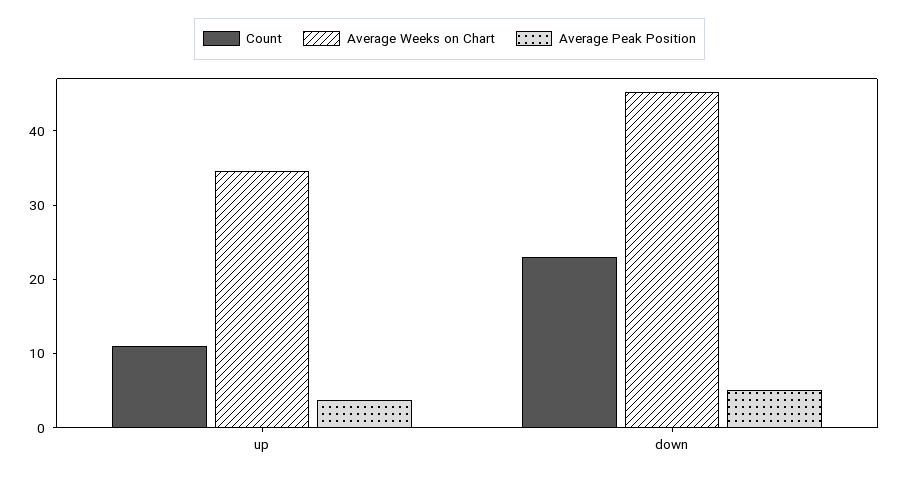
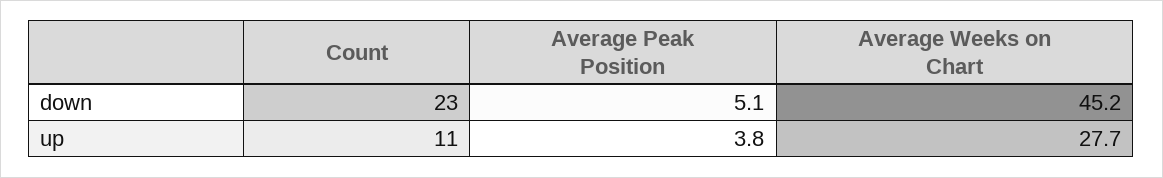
Average Weeks on Chart, up: 34 -> 27.7

